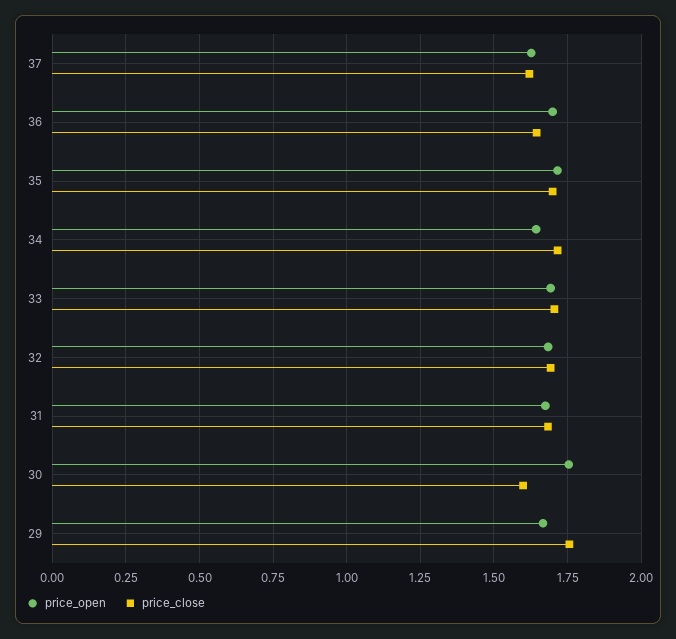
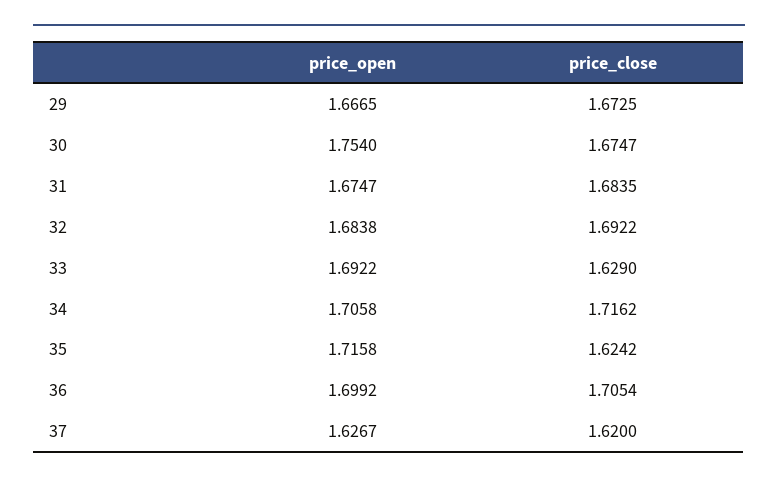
price_close, 36: 1.65 -> 1.7054
price_close, 35: 1.7 -> 1.6242
price_open, 34: 1.65 -> 1.7058
price_close, 33: 1.7 -> 1.629
price_close, 30: 1.6 -> 1.6747
price_close, 29: 1.75 -> 1.6725

